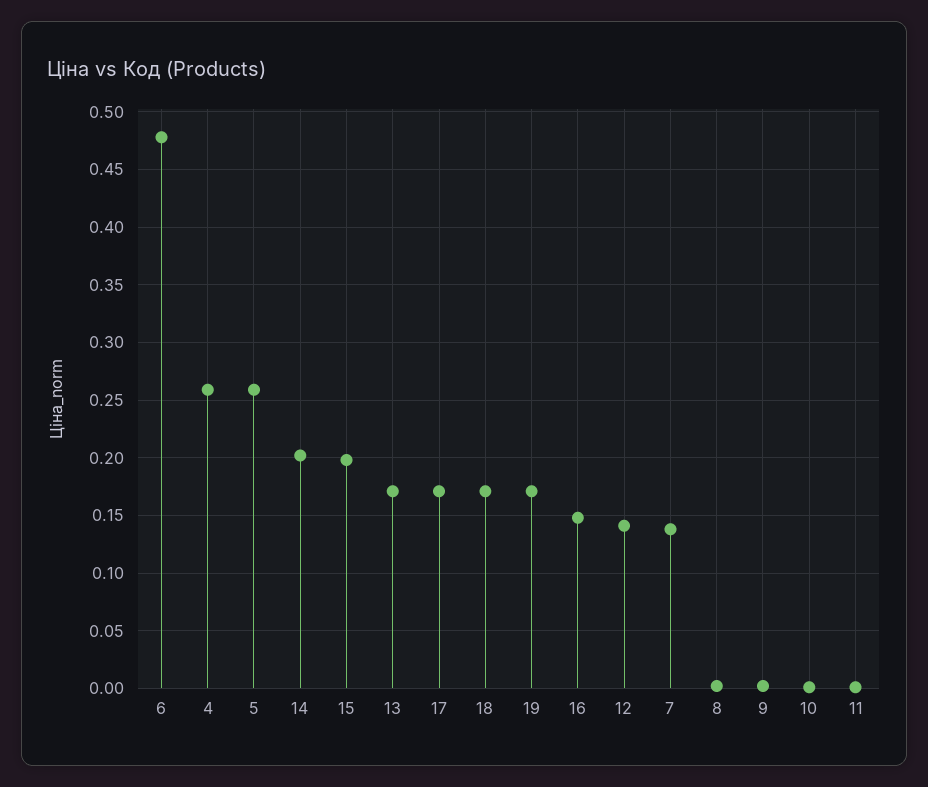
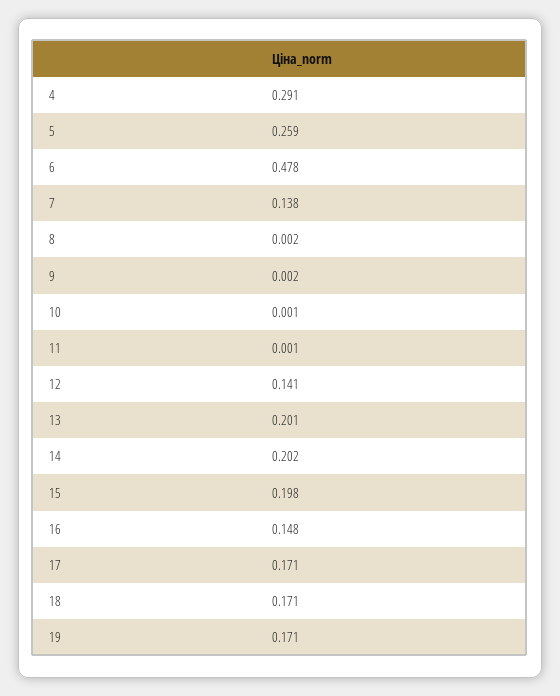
4: 0.26 -> 0.291
13: 0.17 -> 0.201

